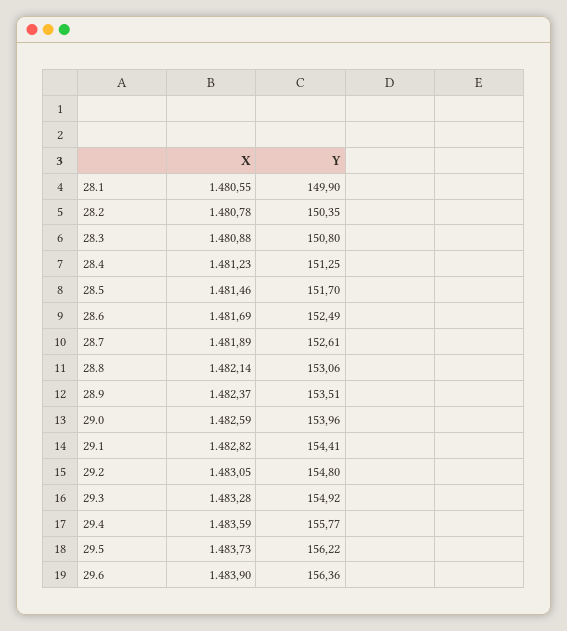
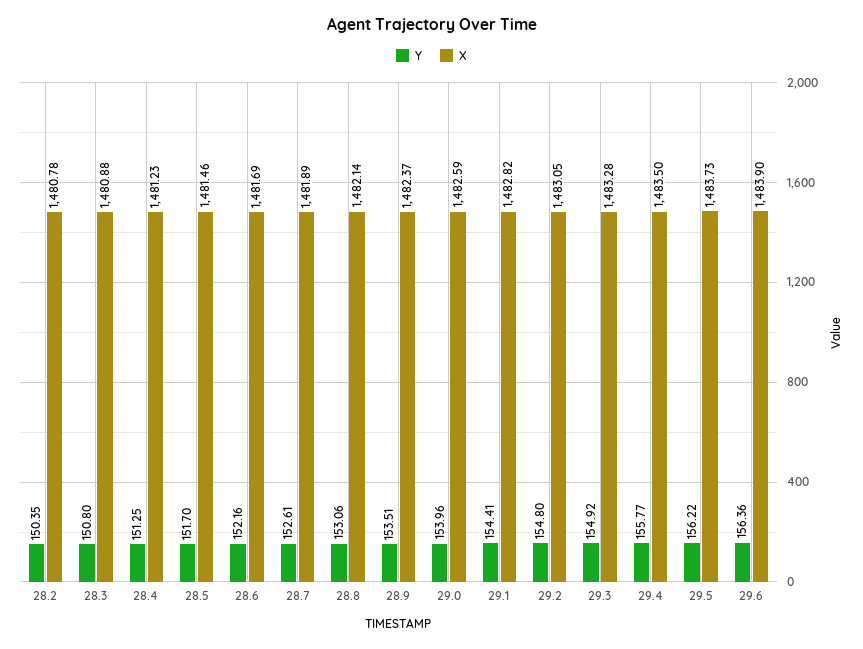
X, 28.1: 1480.55 -> none
Y, 28.1: 149.9 -> none
Y, 28.6: 152.49 -> 152.16
X, 29.4: 1483.59 -> 1483.5

